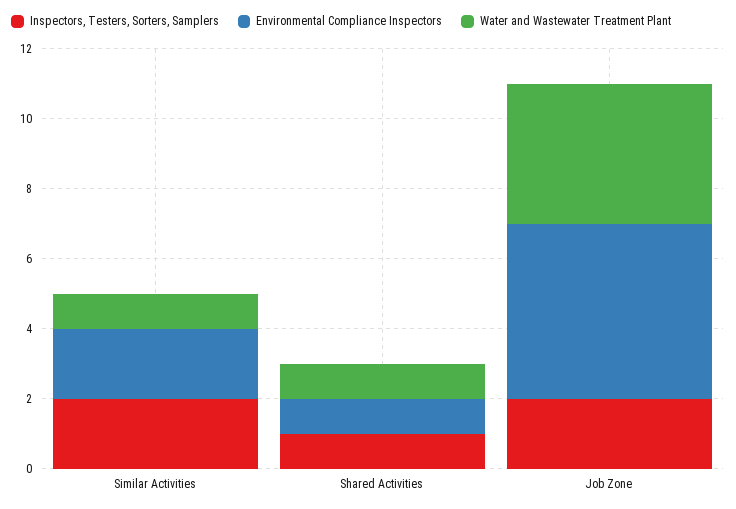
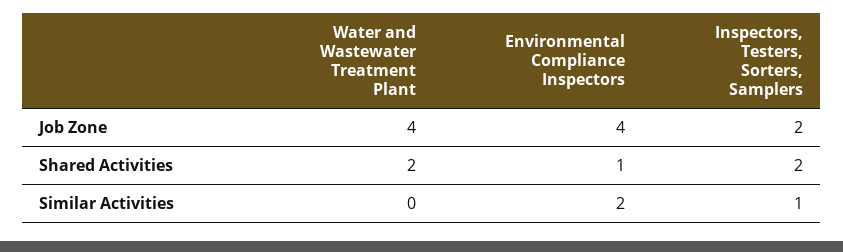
Inspectors, Testers, Sorters, Samplers, Similar Activities: 2 -> 1
Water and Wastewater Treatment Plant, Similar Activities: 1 -> 0
Inspectors, Testers, Sorters, Samplers, Shared Activities: 1 -> 2
Water and Wastewater Treatment Plant, Shared Activities: 1 -> 2
Environmental Compliance Inspectors, Job Zone: 5 -> 4

